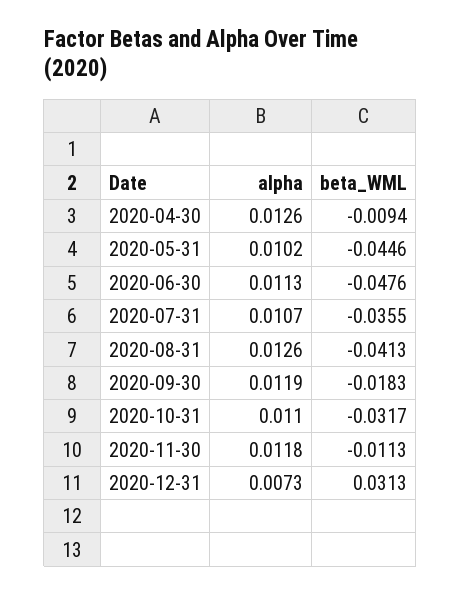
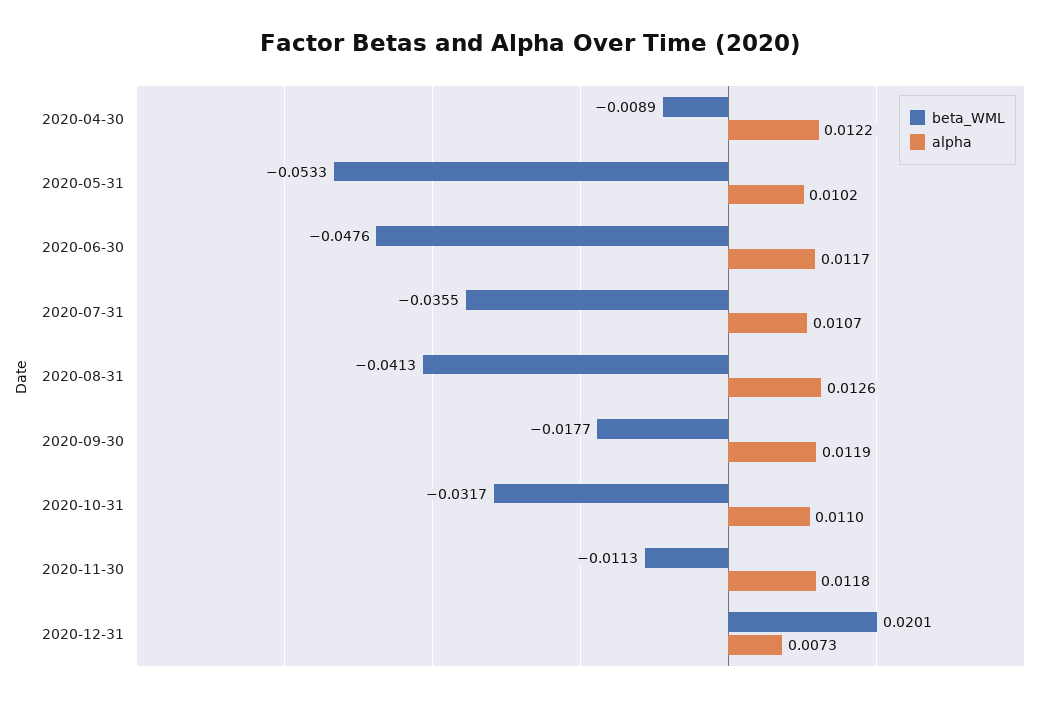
alpha, 2020-04-30: 0.0126 -> 0.0122
beta_WML, 2020-04-30: -0.0094 -> -0.0089
beta_WML, 2020-05-31: -0.0446 -> -0.0533
alpha, 2020-06-30: 0.0113 -> 0.0117
beta_WML, 2020-09-30: -0.0183 -> -0.0177
beta_WML, 2020-12-31: 0.0313 -> 0.0201

